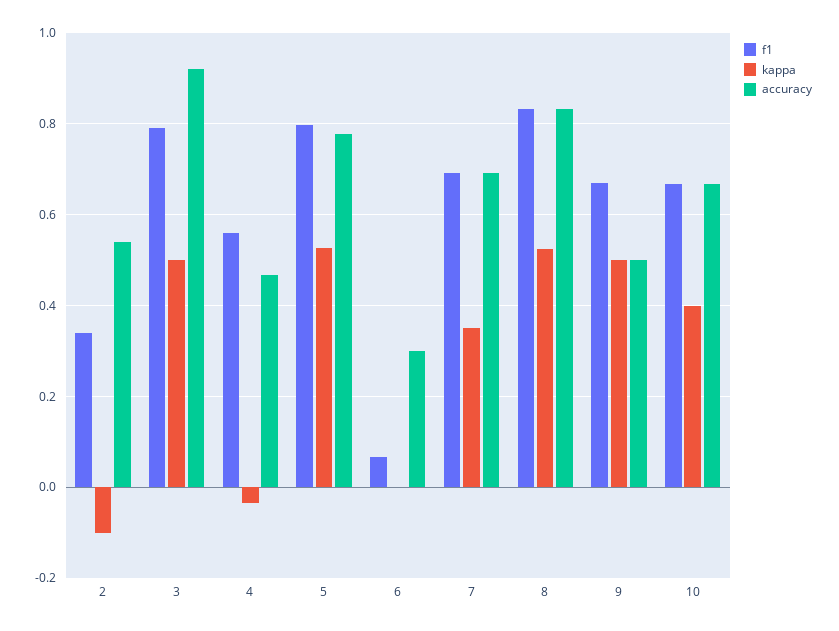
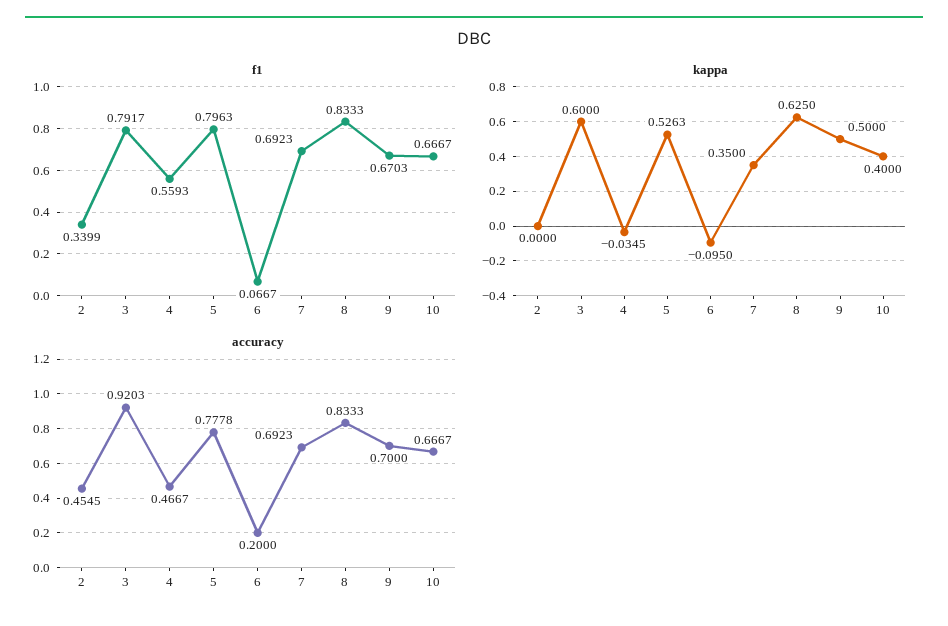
kappa, 2: -0.1 -> 0
accuracy, 2: 0.54 -> 0.4545
kappa, 3: 0.5 -> 0.6
kappa, 6: 0 -> -0.095
accuracy, 6: 0.3 -> 0.2
kappa, 8: 0.52 -> 0.625
accuracy, 9: 0.5 -> 0.7

